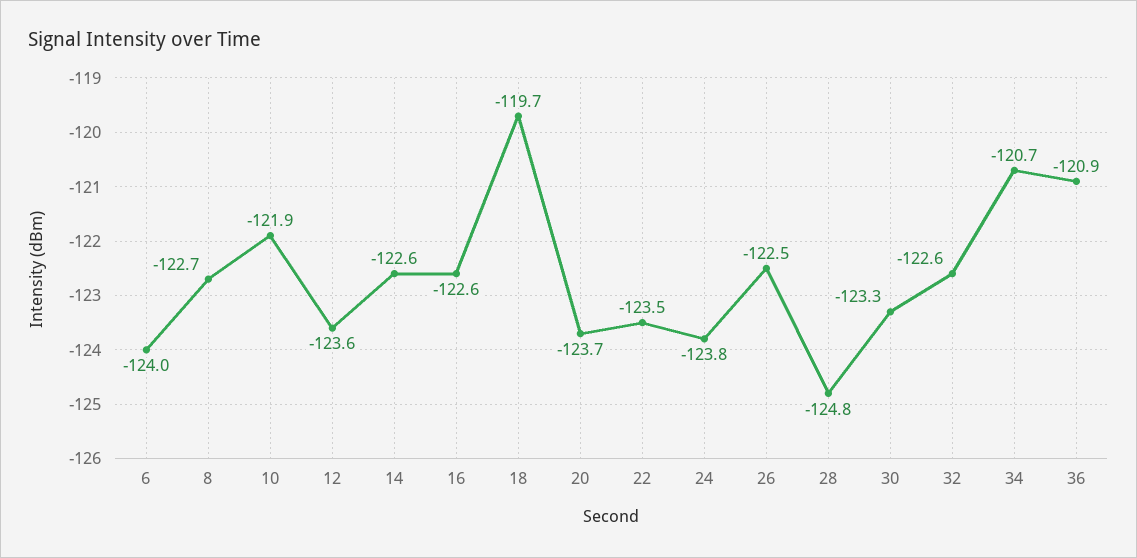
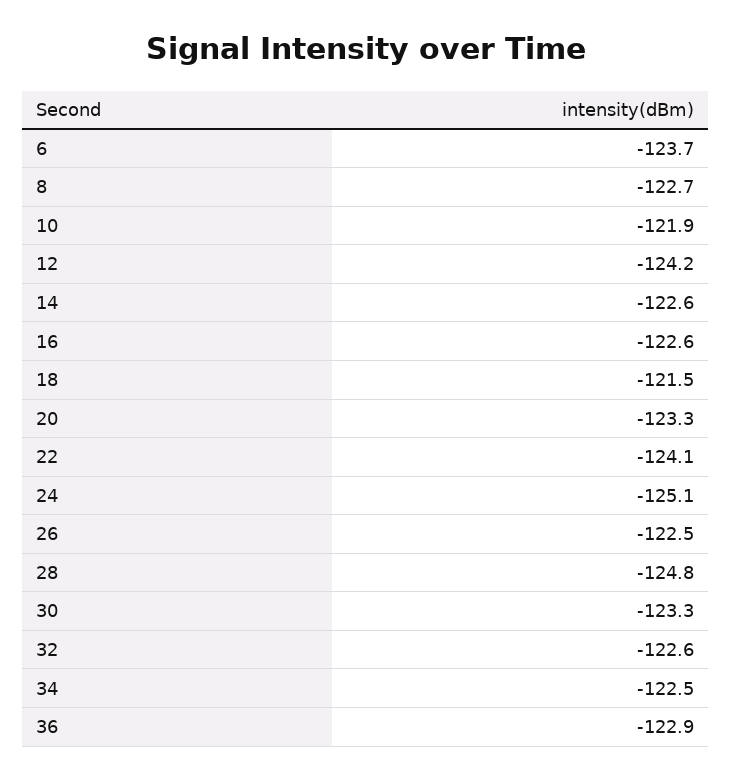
6: -124 -> -123.7
12: -123.6 -> -124.2
18: -119.7 -> -121.5
20: -123.7 -> -123.3
22: -123.5 -> -124.1
24: -123.8 -> -125.1
34: -120.7 -> -122.5
36: -120.9 -> -122.9

